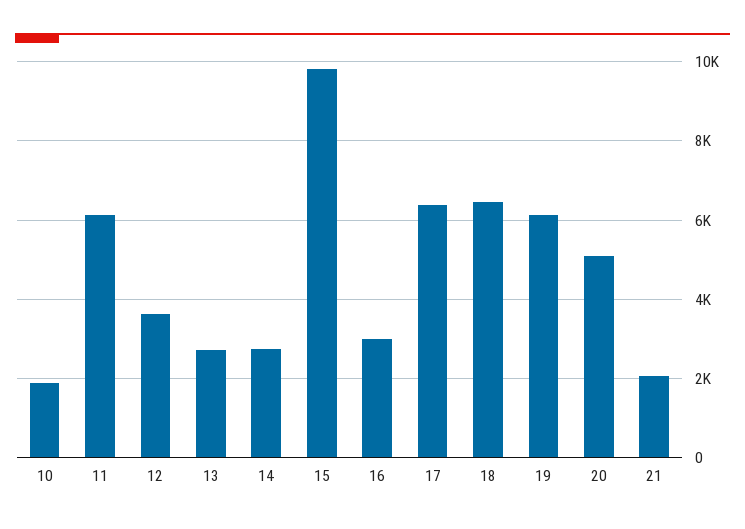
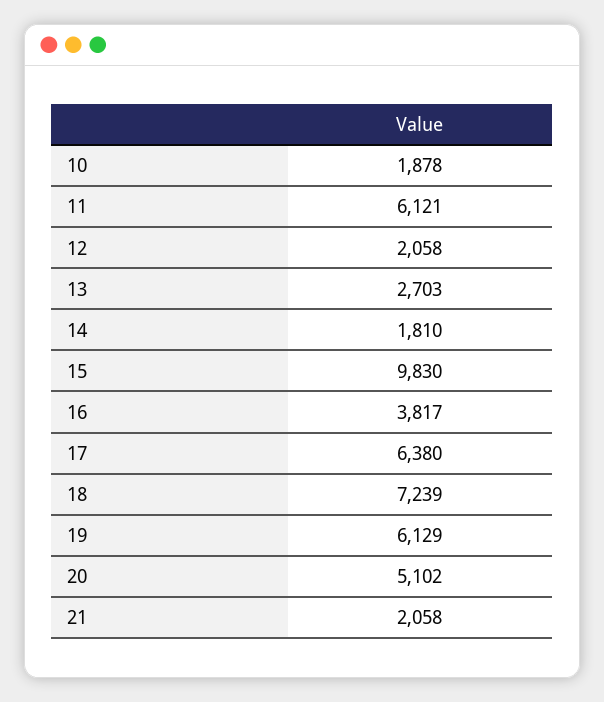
12: 3600 -> 2058
14: 2800 -> 1810
16: 3000 -> 3817
18: 6400 -> 7239

